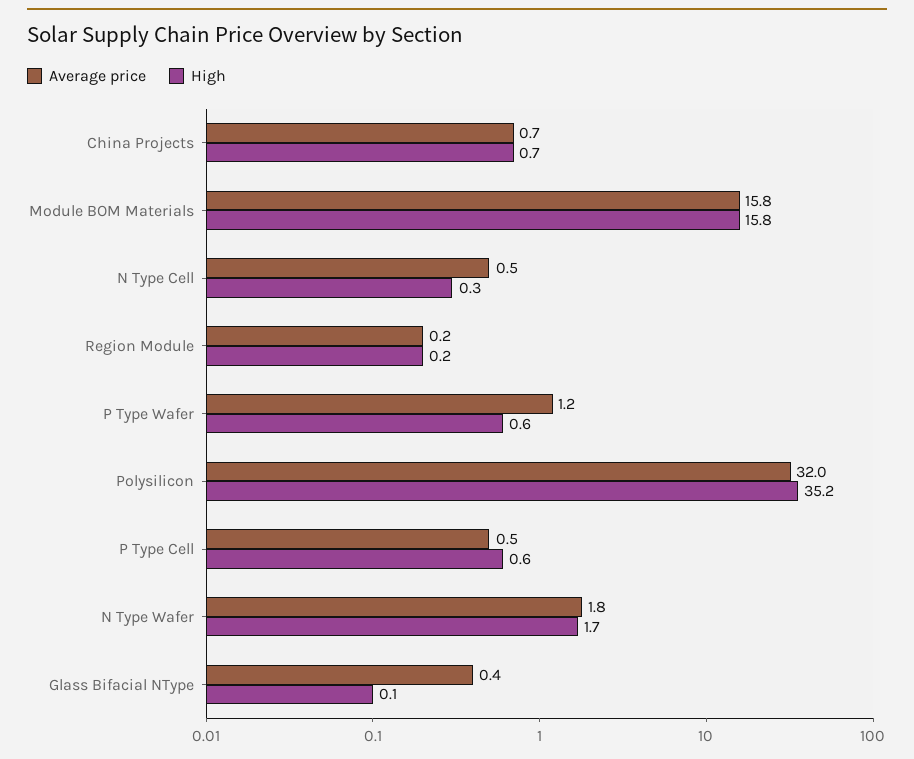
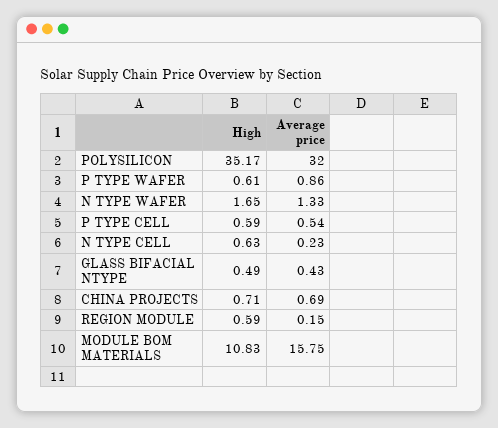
High, Module BOM Materials: 15.8 -> 10.83
Average price, N Type Cell: 0.5 -> 0.23
High, N Type Cell: 0.3 -> 0.63
High, Region Module: 0.2 -> 0.59
Average price, P Type Wafer: 1.2 -> 0.86
Average price, N Type Wafer: 1.8 -> 1.33
High, Glass Bifacial NType: 0.1 -> 0.49

